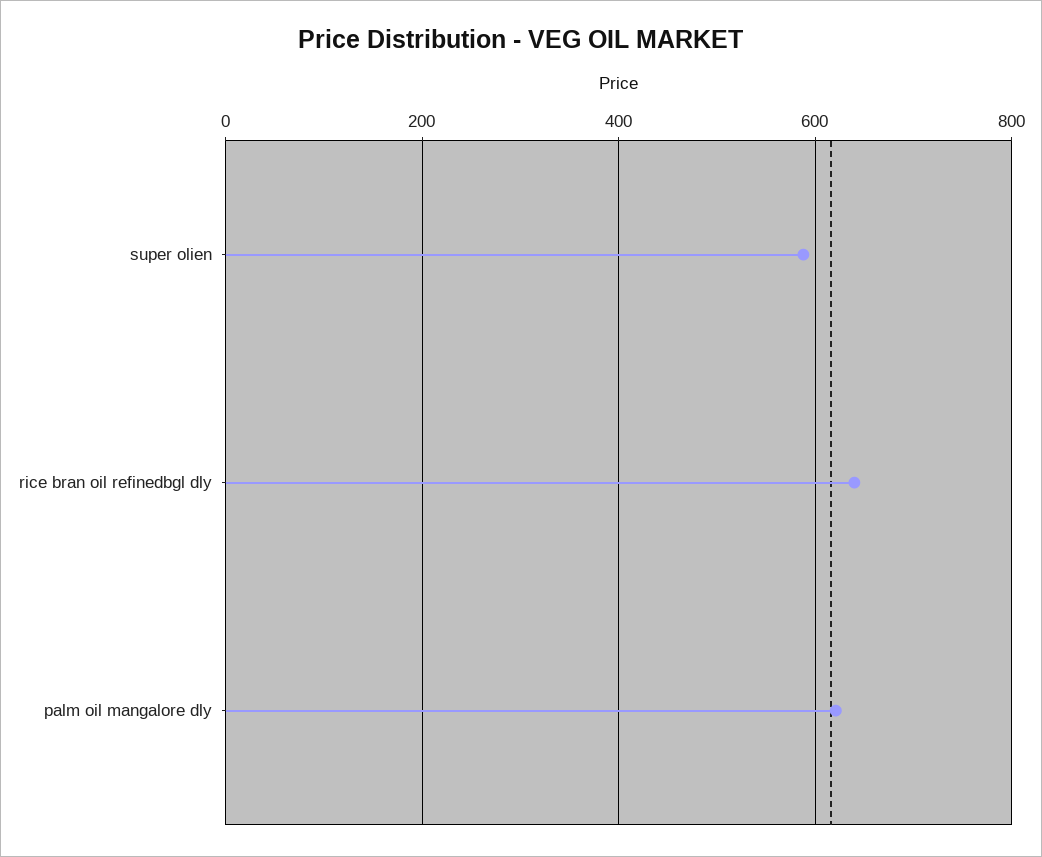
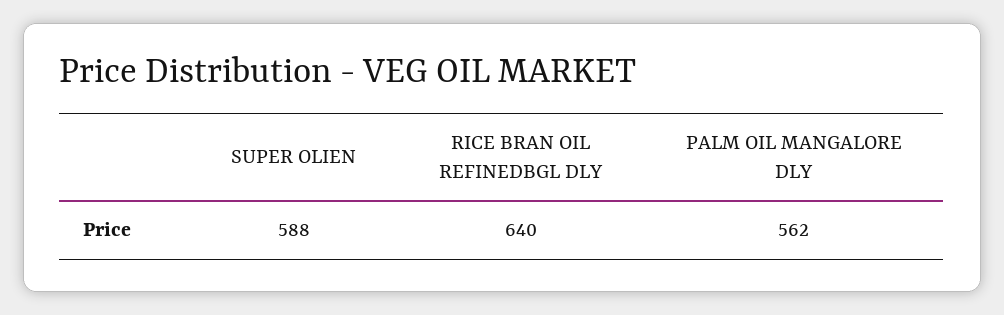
palm oil mangalore dly: 620 -> 562

